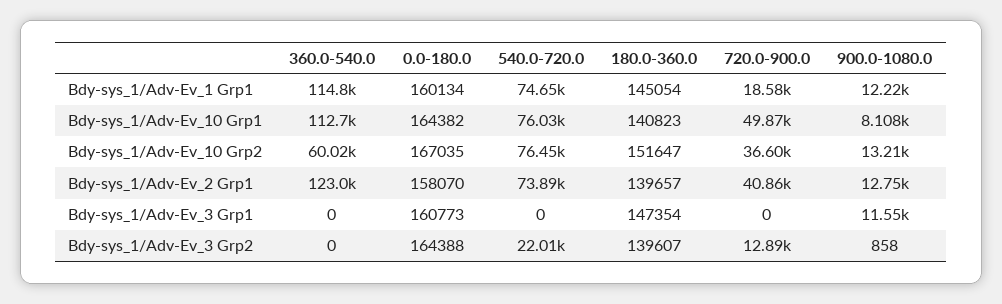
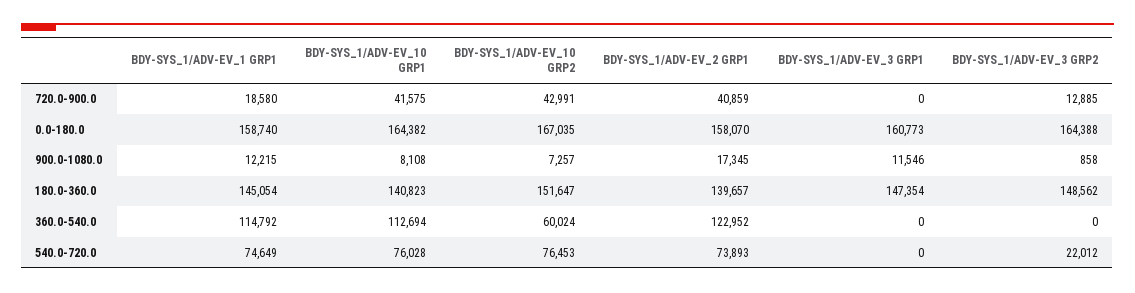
0.0-180.0, Bdy-sys_1/Adv-Ev_1 Grp1: 160134 -> 158740
720.0-900.0, Bdy-sys_1/Adv-Ev_10 Grp1: 49870 -> 41575
720.0-900.0, Bdy-sys_1/Adv-Ev_10 Grp2: 36600 -> 42991
900.0-1080.0, Bdy-sys_1/Adv-Ev_10 Grp2: 13210 -> 7257
900.0-1080.0, Bdy-sys_1/Adv-Ev_2 Grp1: 12750 -> 17345
180.0-360.0, Bdy-sys_1/Adv-Ev_3 Grp2: 139607 -> 148562

